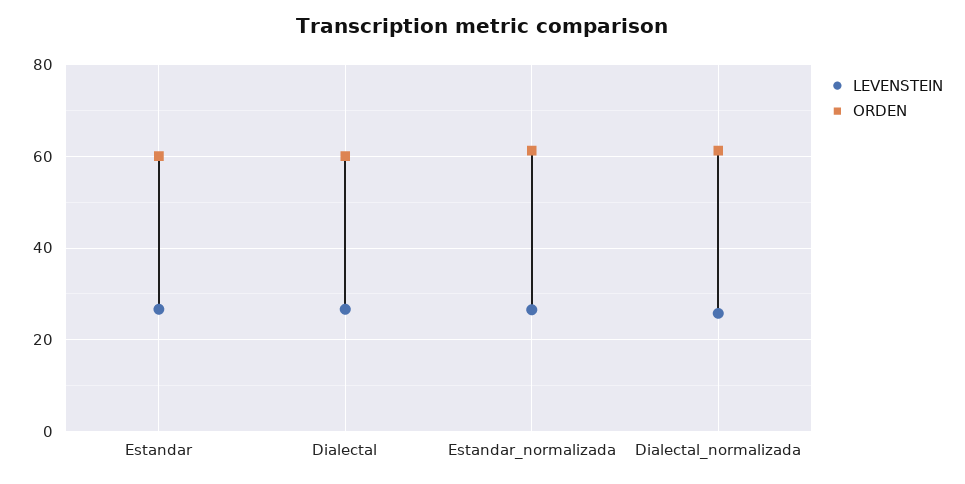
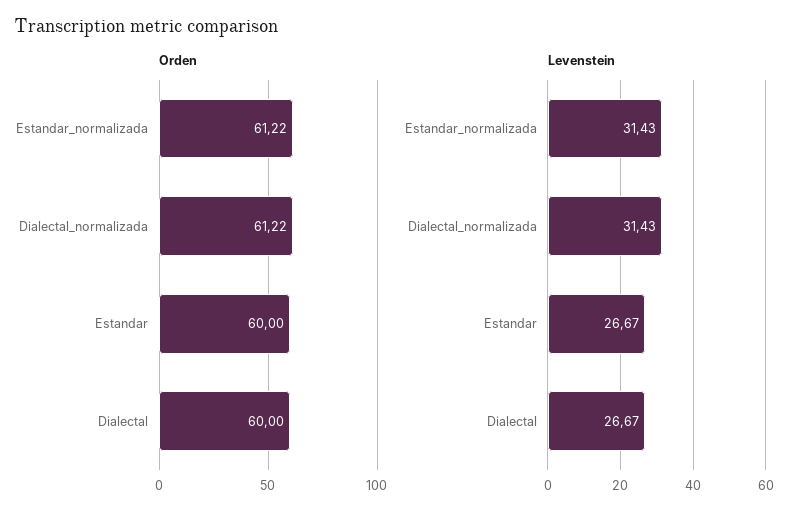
LEVENSTEIN, Estandar_normalizada: 26 -> 31.43
LEVENSTEIN, Dialectal_normalizada: 26 -> 31.43

